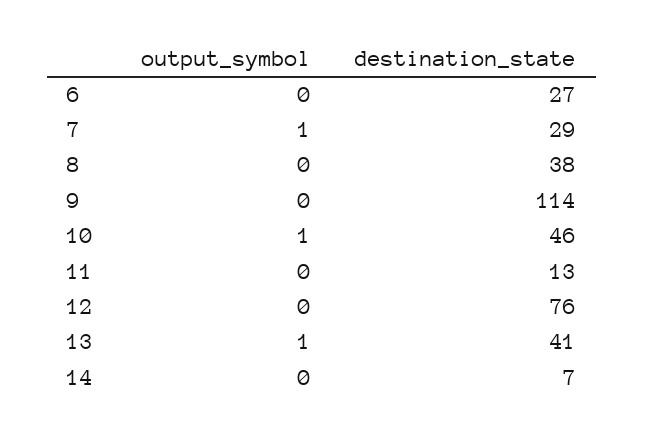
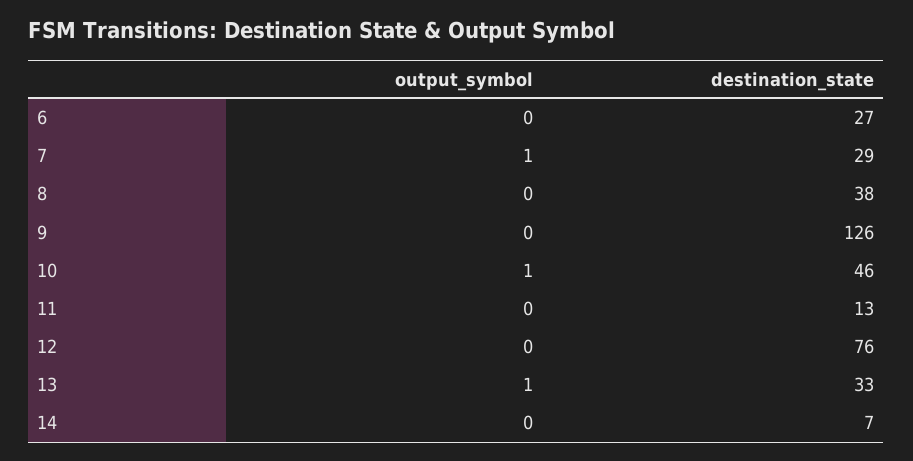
destination_state, 9: 114 -> 126
destination_state, 13: 41 -> 33

